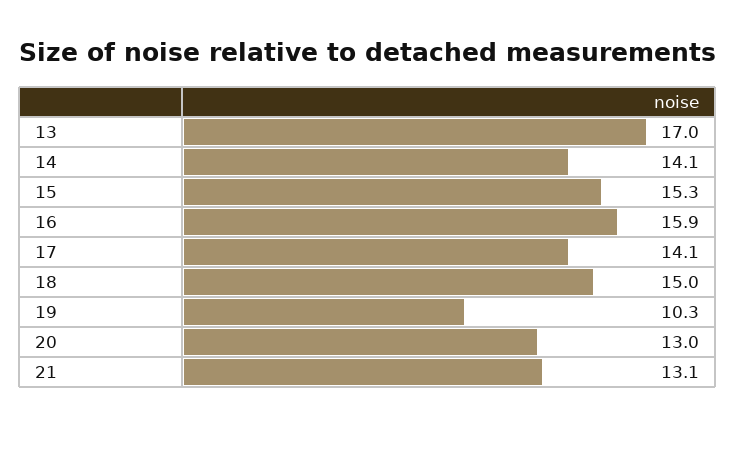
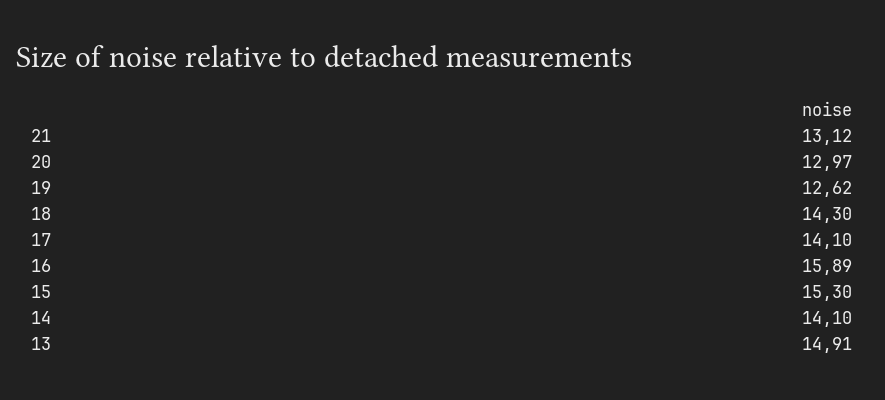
13: 17 -> 14.91
18: 15 -> 14.3
19: 10.3 -> 12.62

